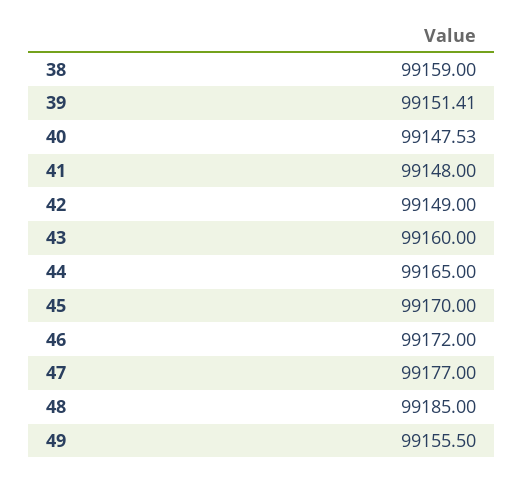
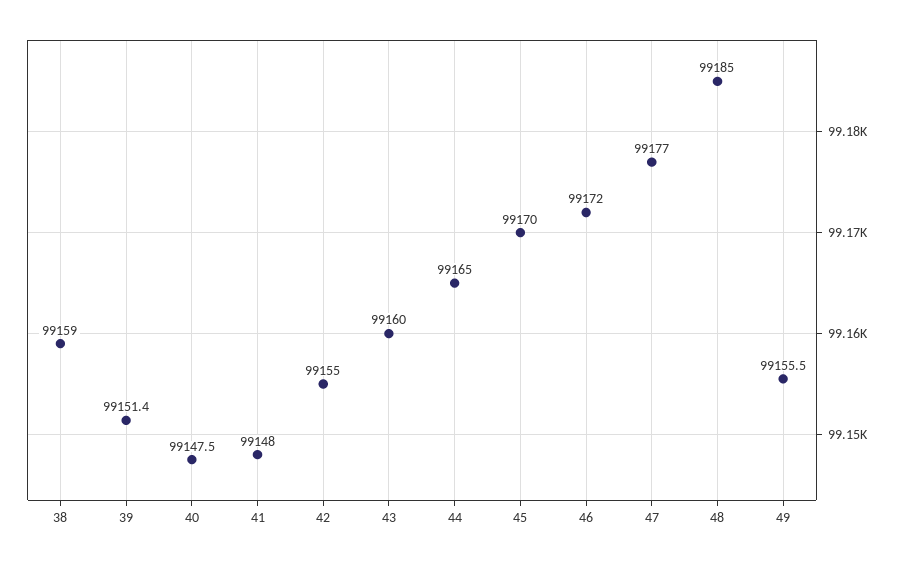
42: 99149 -> 99155

